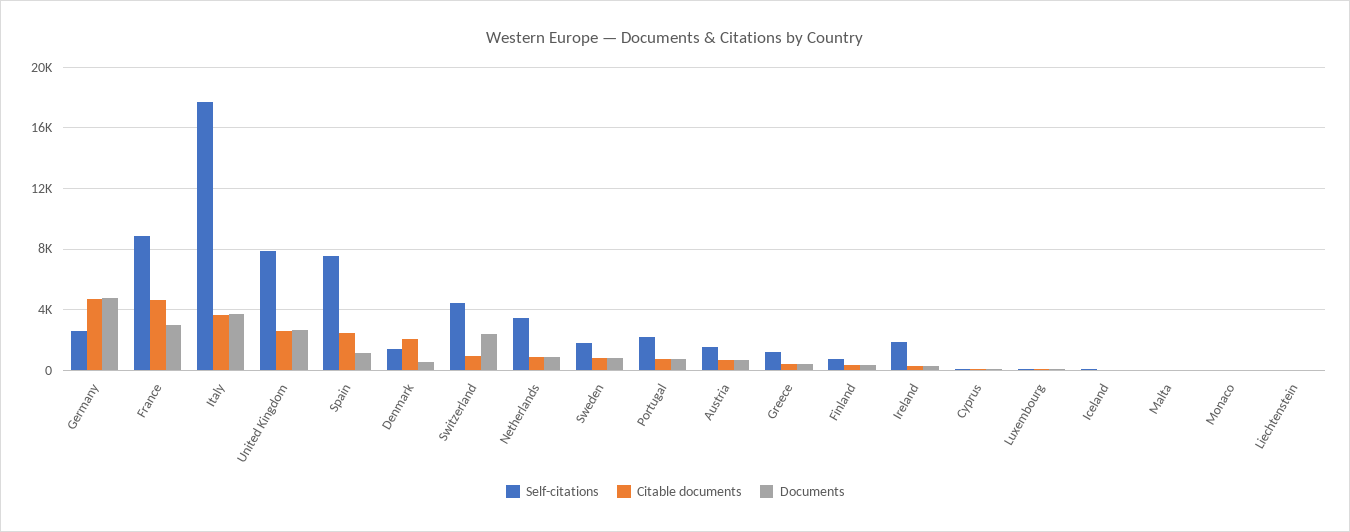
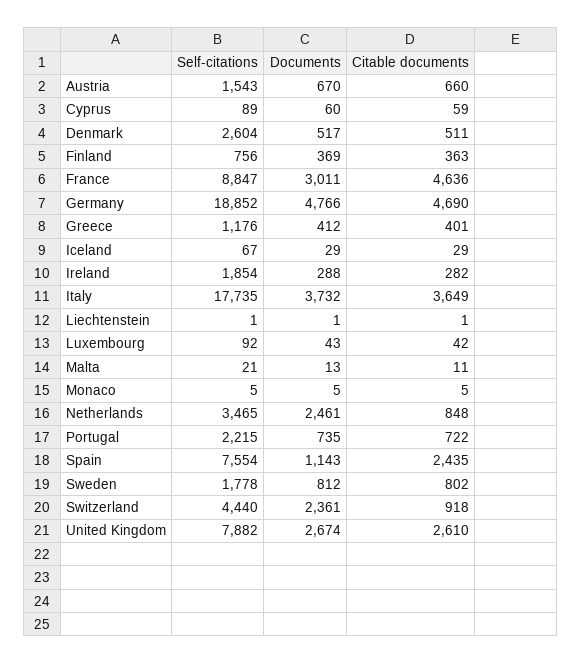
Self-citations, Germany: 2500 -> 18852
Self-citations, Denmark: 1500 -> 2604
Citable documents, Denmark: 2000 -> 511
Documents, Netherlands: 1000 -> 2461

